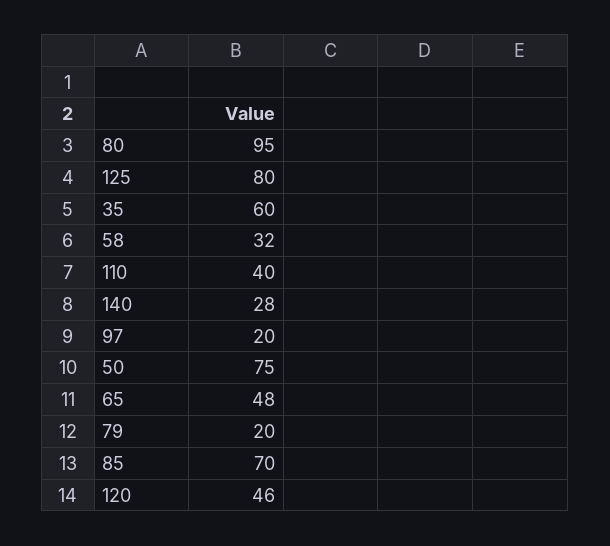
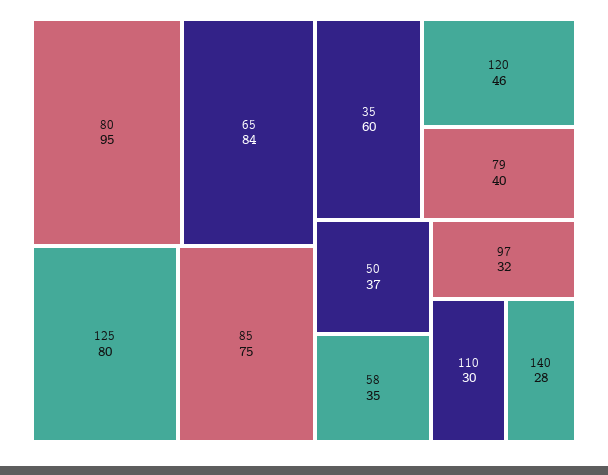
58: 32 -> 35
110: 40 -> 30
97: 20 -> 32
50: 75 -> 37
65: 48 -> 84
79: 20 -> 40
85: 70 -> 75

